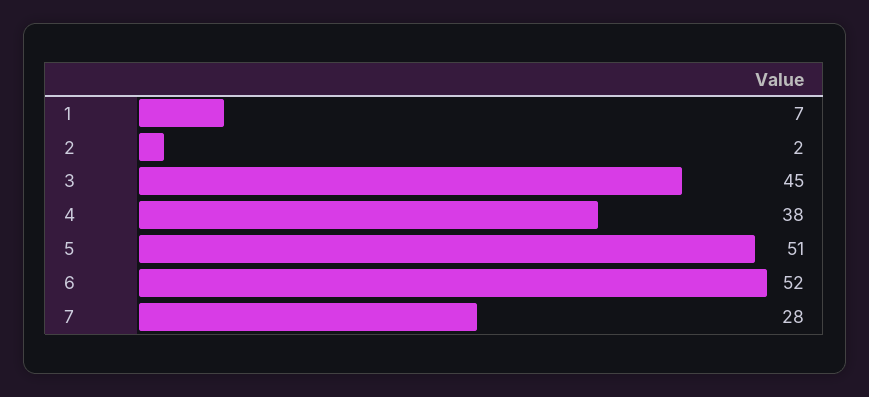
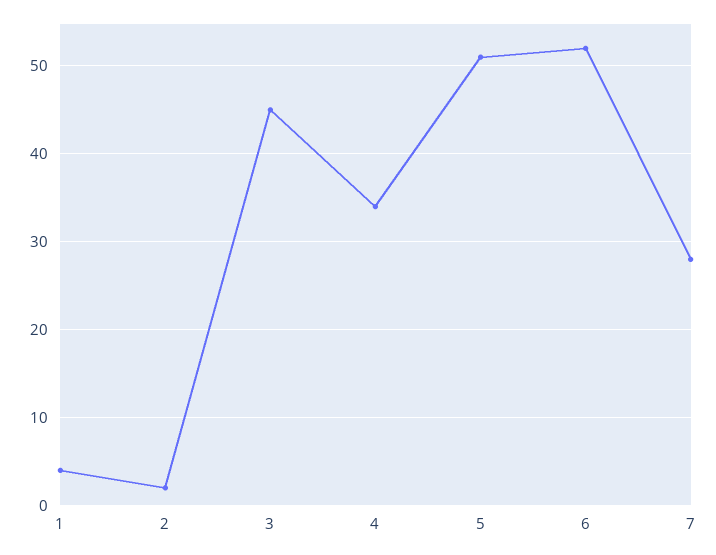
1: 7 -> 4
4: 38 -> 34

